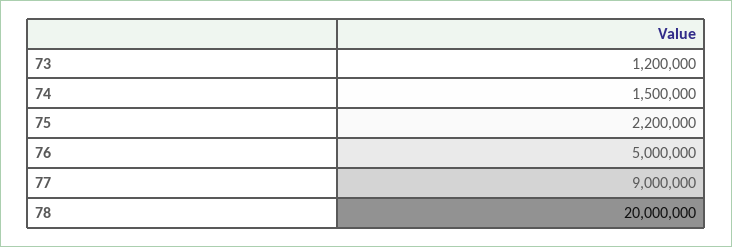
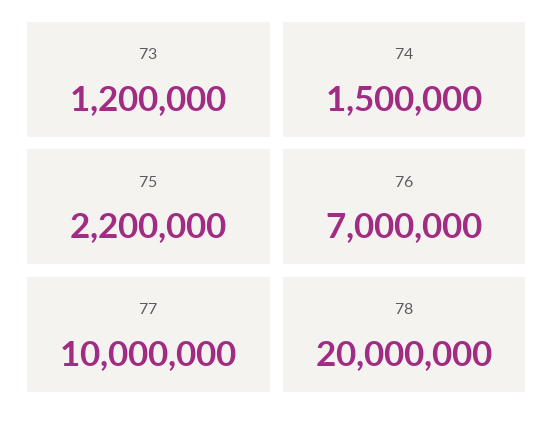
76: 5000000 -> 7000000
77: 9000000 -> 10000000

